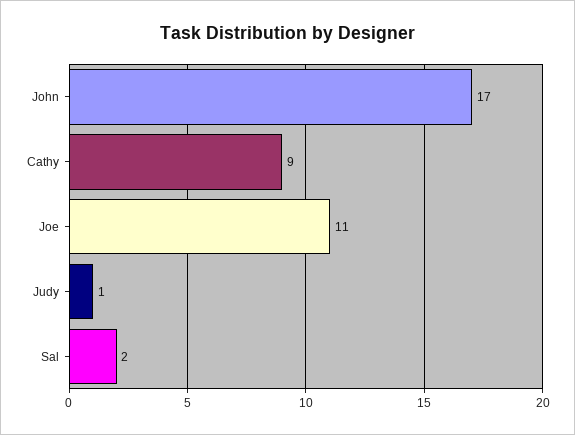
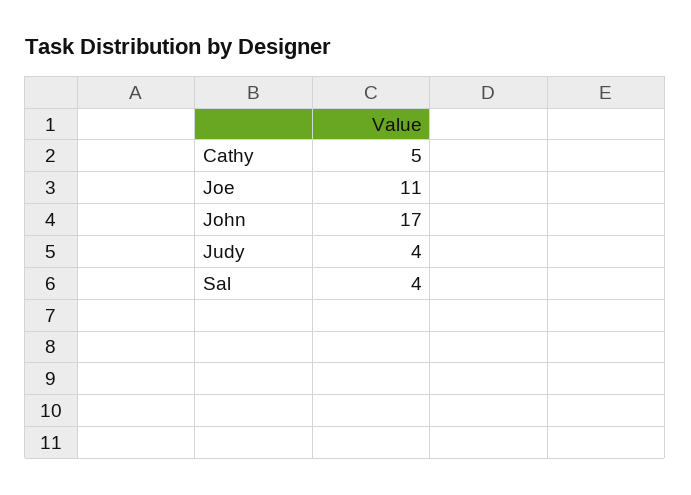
Cathy: 9 -> 5
Judy: 1 -> 4
Sal: 2 -> 4

